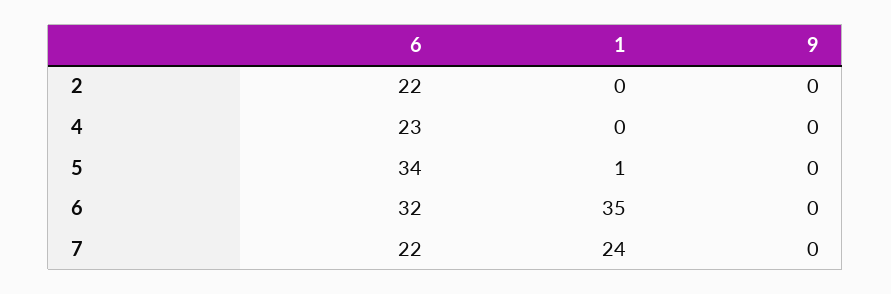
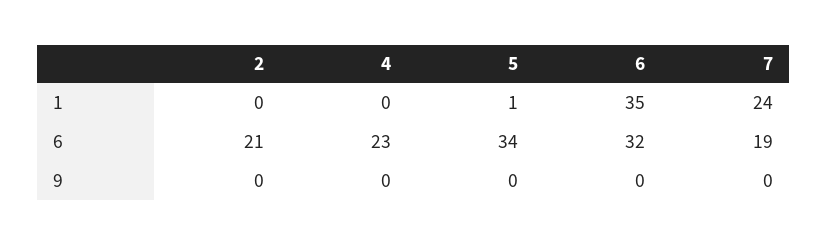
6, 2: 22 -> 21
6, 7: 22 -> 19

